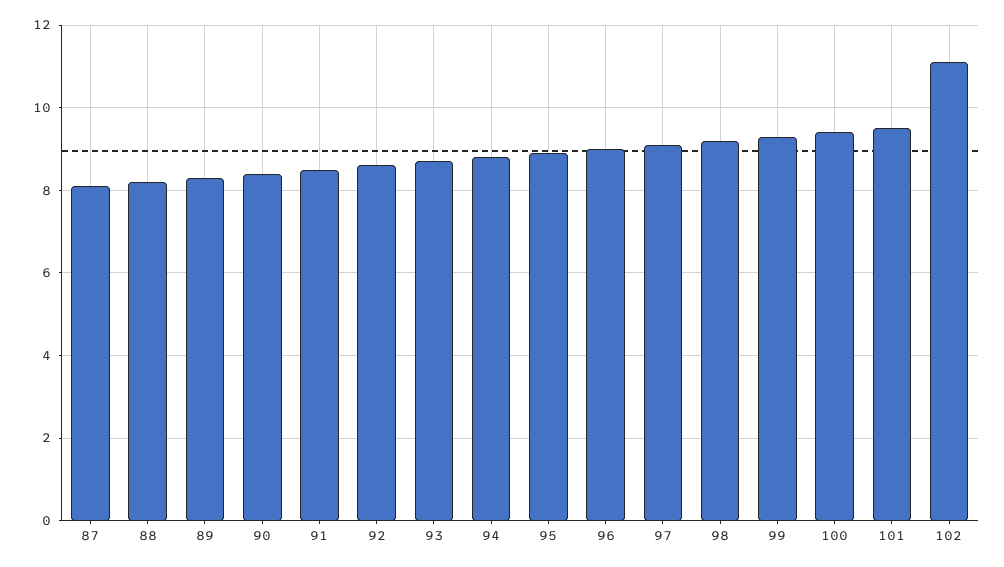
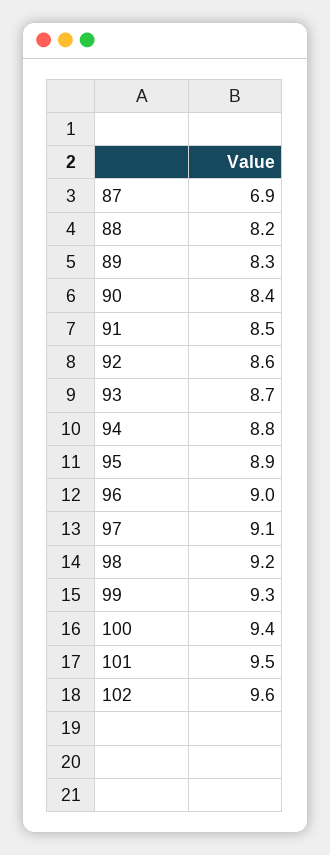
87: 8 -> 6.9
102: 11 -> 9.6

